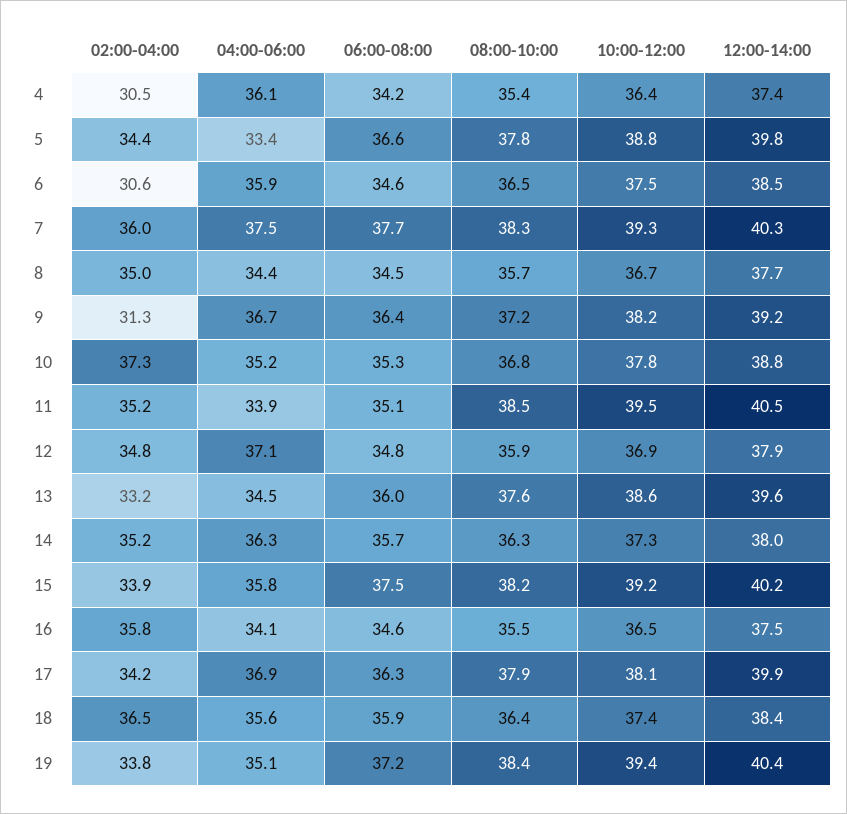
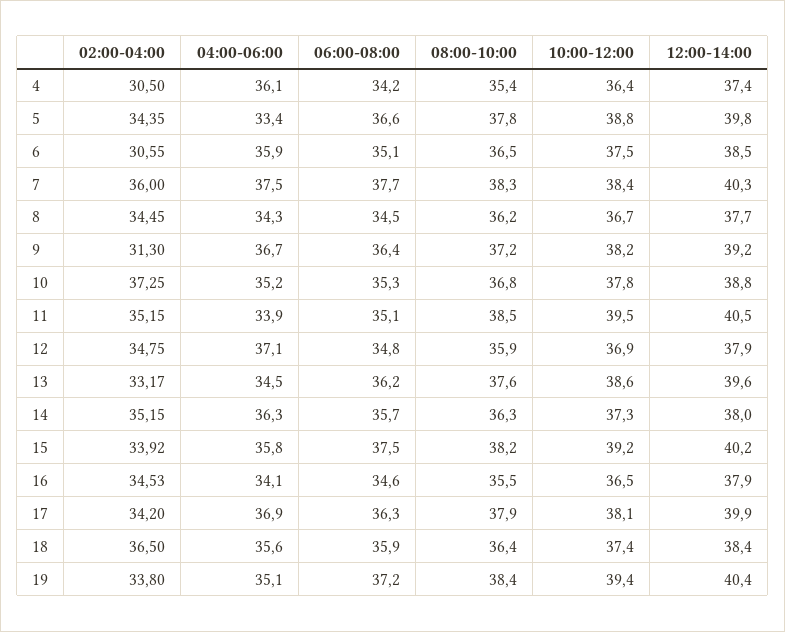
06:00-08:00, 6: 34.6 -> 35.1
10:00-12:00, 7: 39.3 -> 38.4
02:00-04:00, 8: 35 -> 34.45
04:00-06:00, 8: 34.4 -> 34.3
08:00-10:00, 8: 35.7 -> 36.2
06:00-08:00, 13: 36 -> 36.2
02:00-04:00, 16: 35.8 -> 34.53
12:00-14:00, 16: 37.5 -> 37.9

